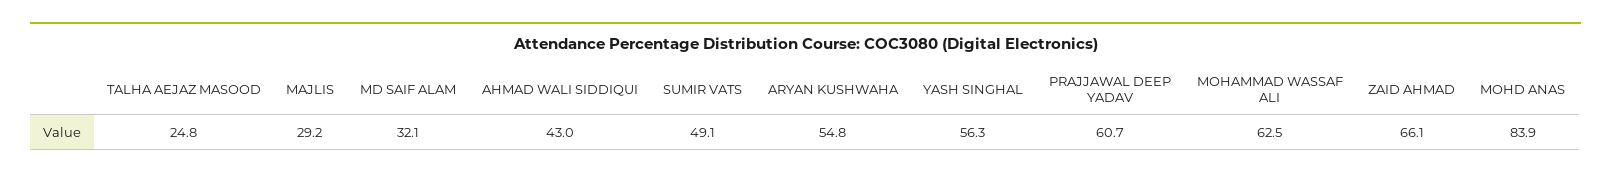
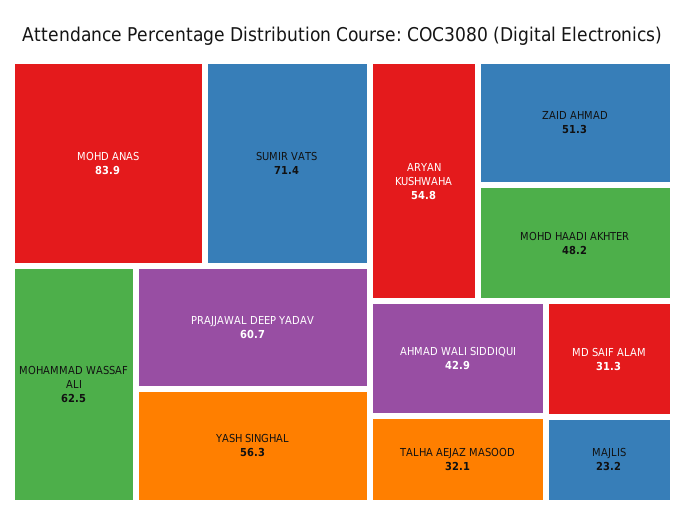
TALHA AEJAZ MASOOD: 24.8 -> 32.1
MAJLIS: 29.2 -> 23.2
MD SAIF ALAM: 32.1 -> 31.3
AHMAD WALI SIDDIQUI: 43 -> 42.9
SUMIR VATS: 49.1 -> 71.4
ZAID AHMAD: 66.1 -> 51.3
MOHD HAADI AKHTER: none -> 48.2

